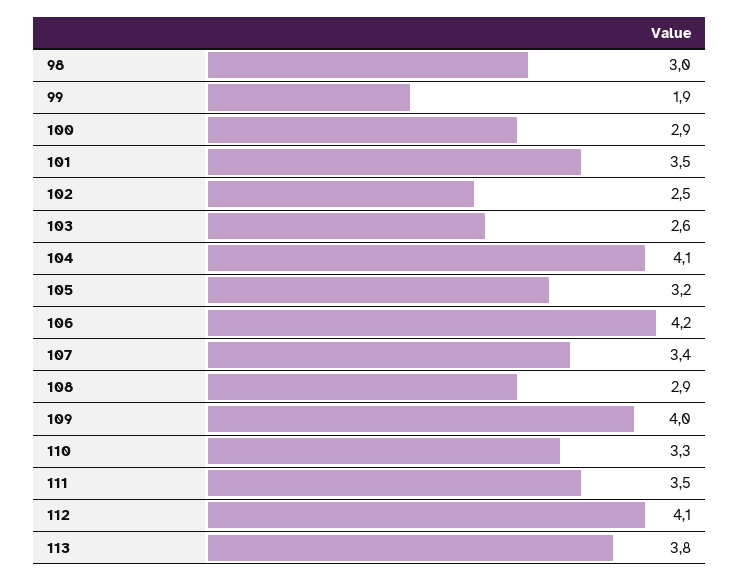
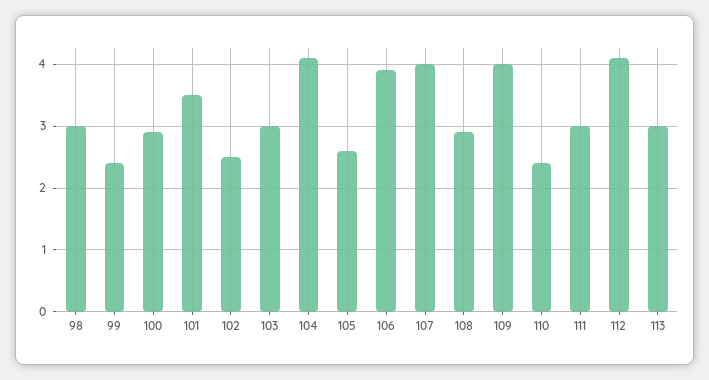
99: 1.9 -> 2.4
103: 2.6 -> 3
105: 3.2 -> 2.6
106: 4.2 -> 3.9
107: 3.4 -> 4
110: 3.3 -> 2.4
111: 3.5 -> 3
113: 3.8 -> 3

